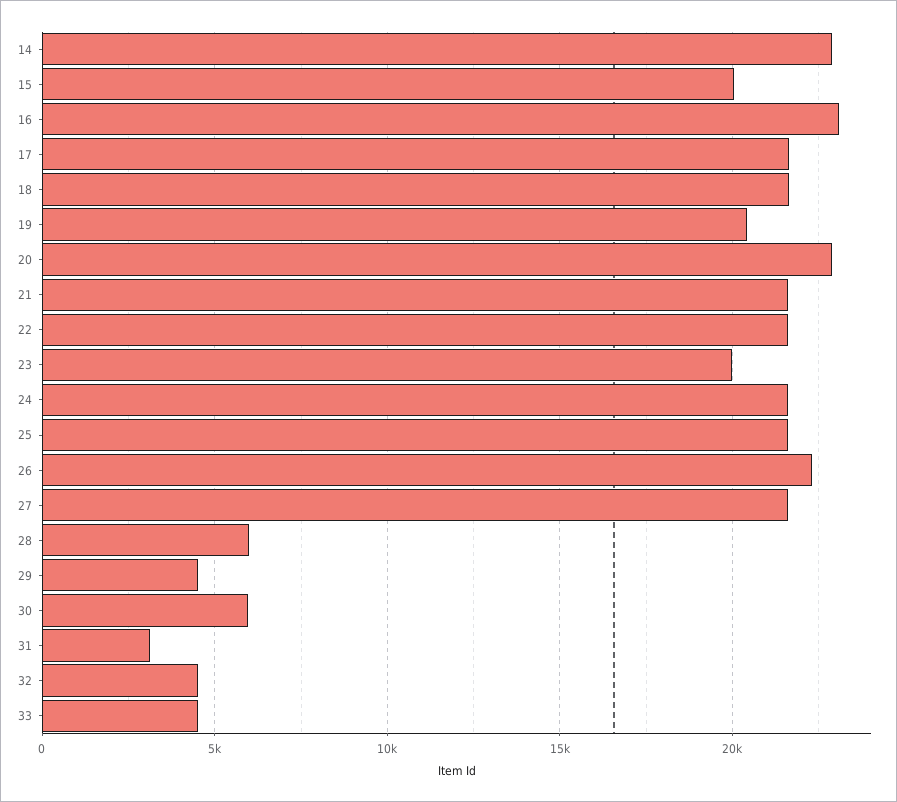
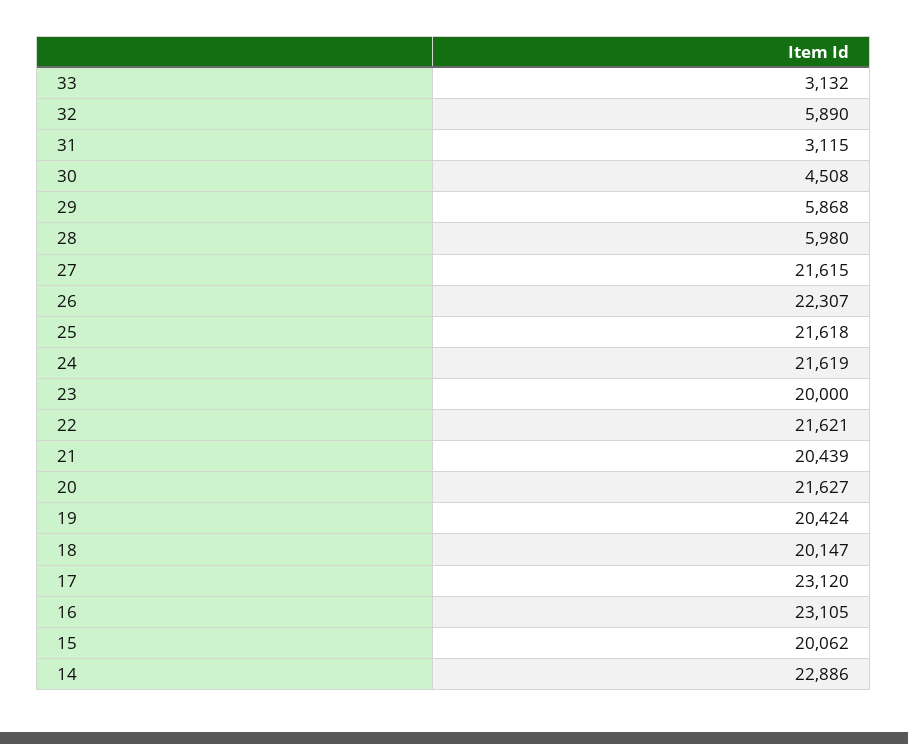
17: 21500 -> 23120
18: 21500 -> 20147
20: 23000 -> 21627
21: 21500 -> 20439
29: 4500 -> 5868
30: 6000 -> 4508
32: 4500 -> 5890
33: 4500 -> 3132

